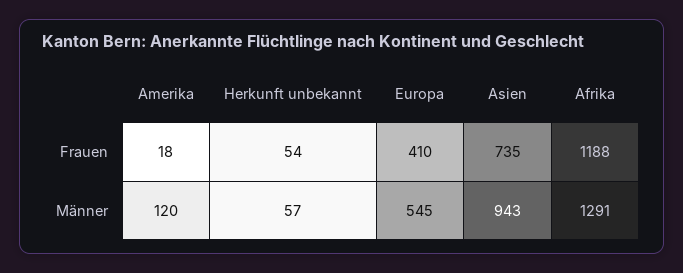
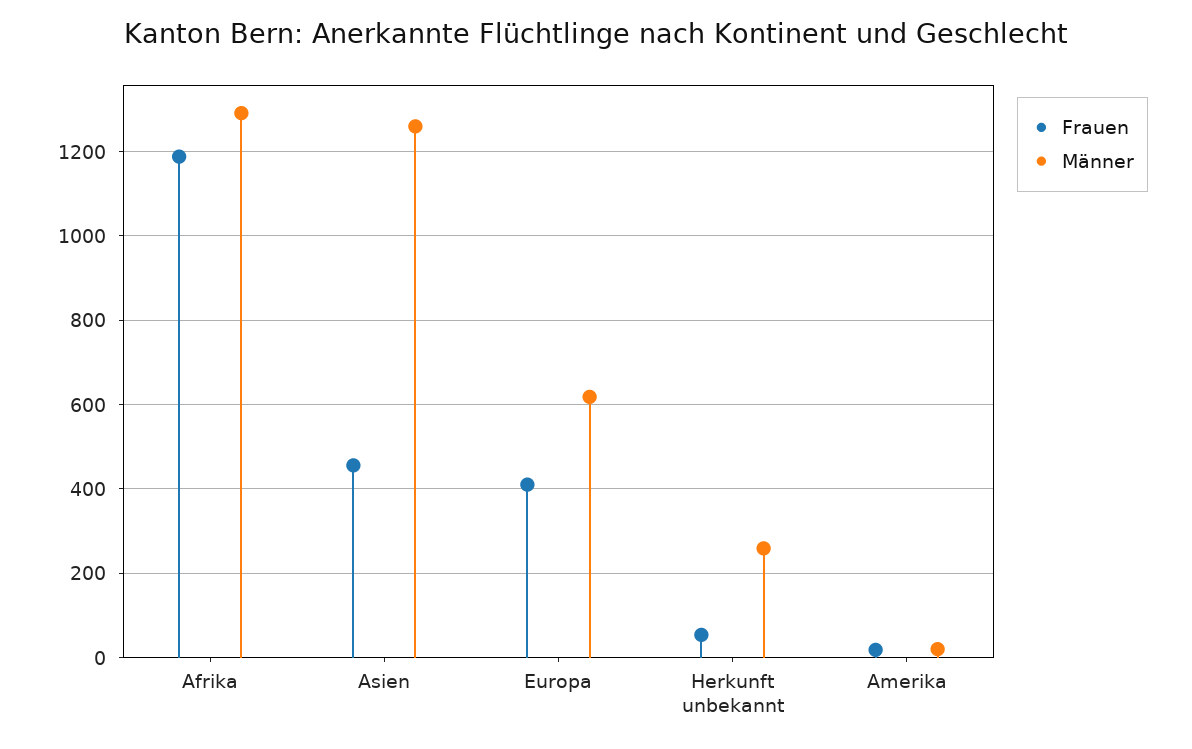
Frauen, Asien: 735 -> 460
Männer, Amerika: 120 -> 20
Männer, Herkunft unbekannt: 57 -> 260
Männer, Europa: 545 -> 620
Männer, Asien: 943 -> 1260

